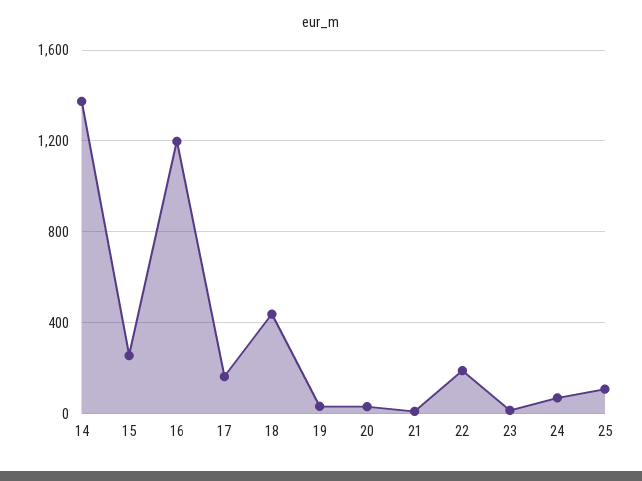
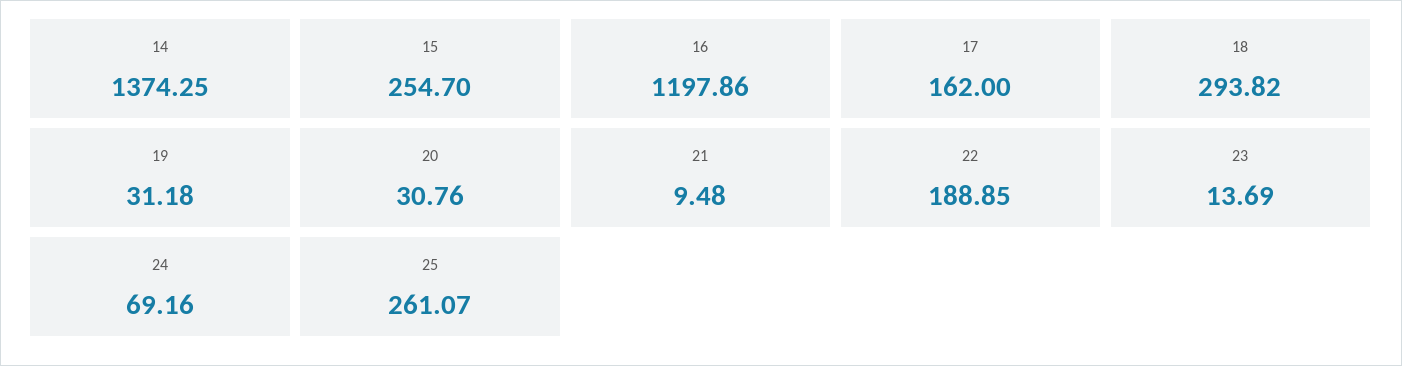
18: 450 -> 293.82
25: 100 -> 261.07

